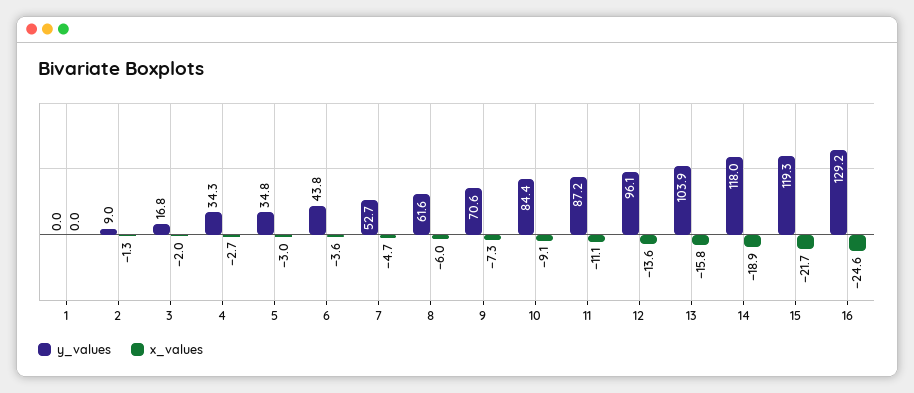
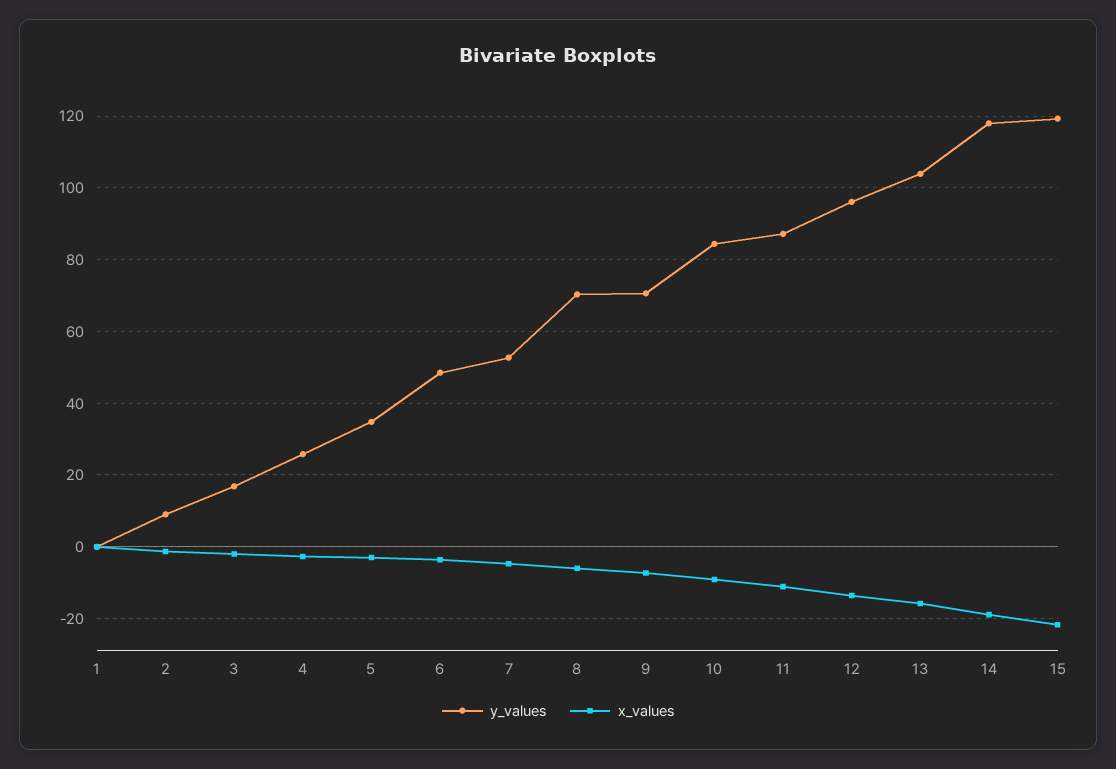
y_values, 4: 34.3 -> 26
y_values, 6: 43.8 -> 48
y_values, 8: 61.6 -> 70
y_values, 16: 129.2 -> none
x_values, 16: -24.6 -> none

